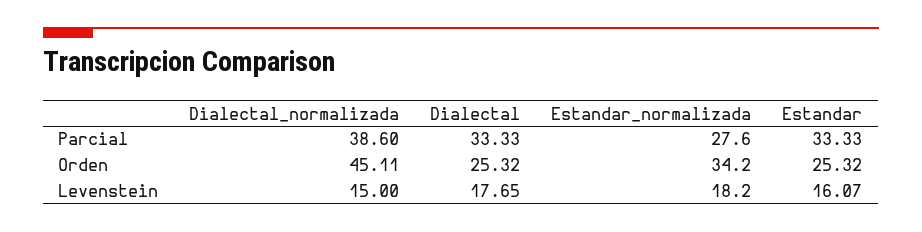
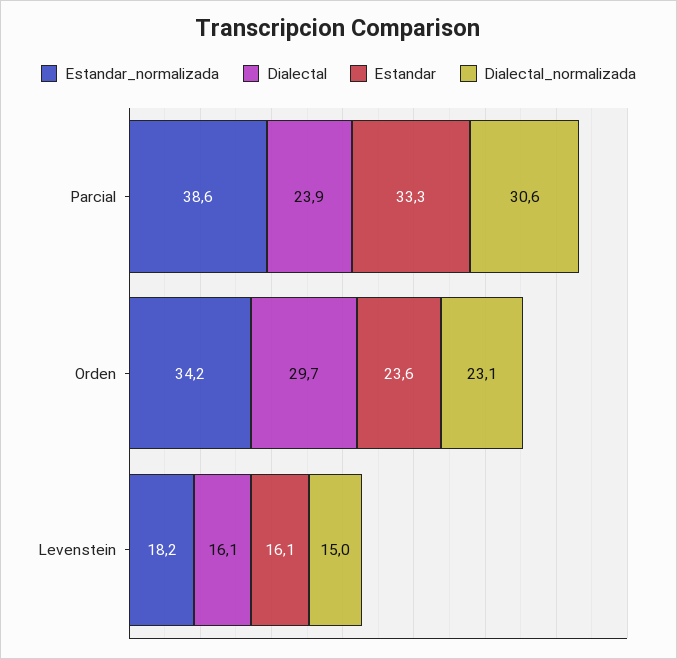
Dialectal_normalizada, Parcial: 38.6 -> 30.6
Dialectal, Parcial: 33.33 -> 23.9
Estandar_normalizada, Parcial: 27.6 -> 38.6
Dialectal_normalizada, Orden: 45.11 -> 23.1
Dialectal, Orden: 25.32 -> 29.7
Estandar, Orden: 25.32 -> 23.6
Dialectal, Levenstein: 17.65 -> 16.1

